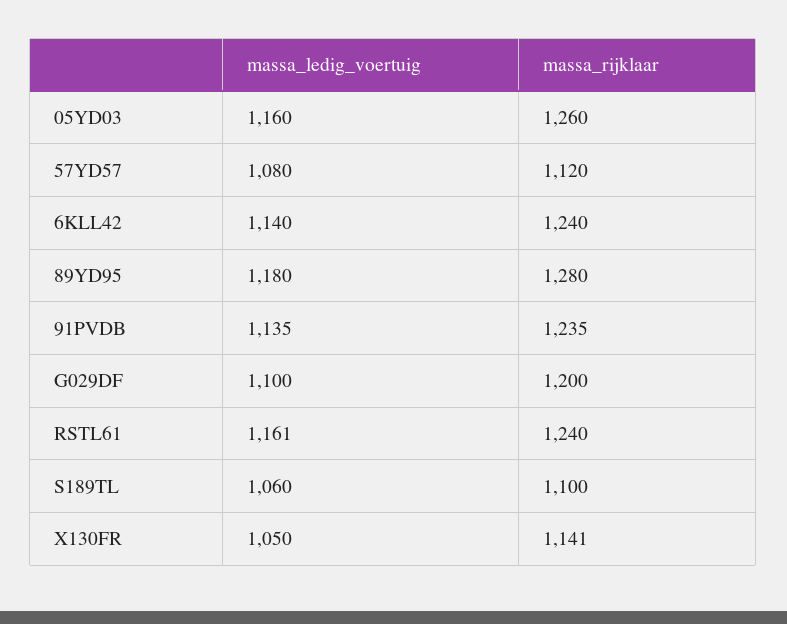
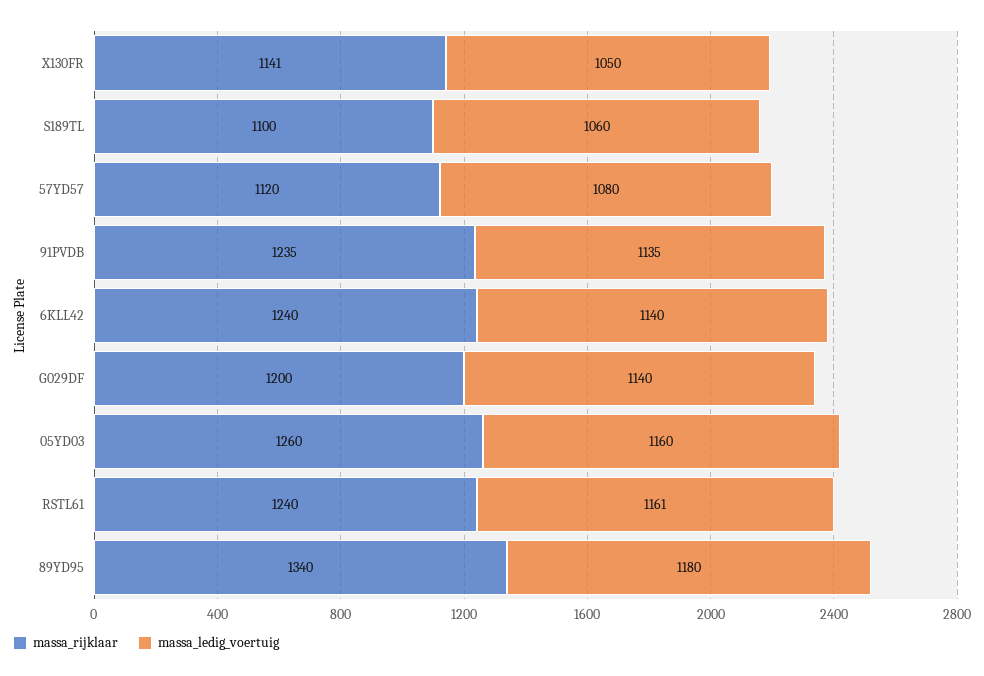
massa_rijklaar, 89YD95: 1280 -> 1340
massa_ledig_voertuig, G029DF: 1100 -> 1140

